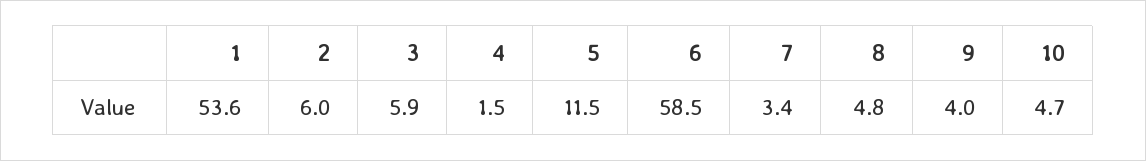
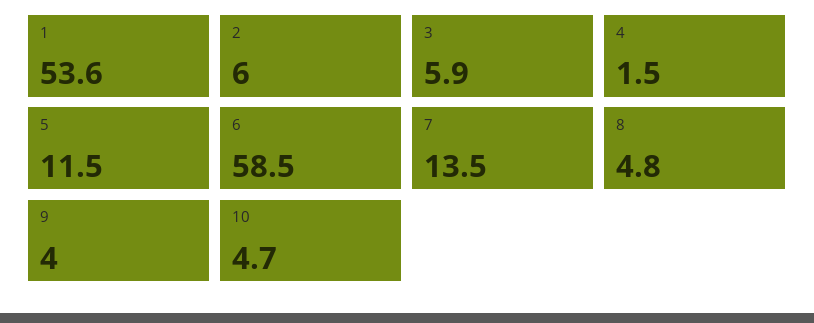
7: 3.4 -> 13.5

